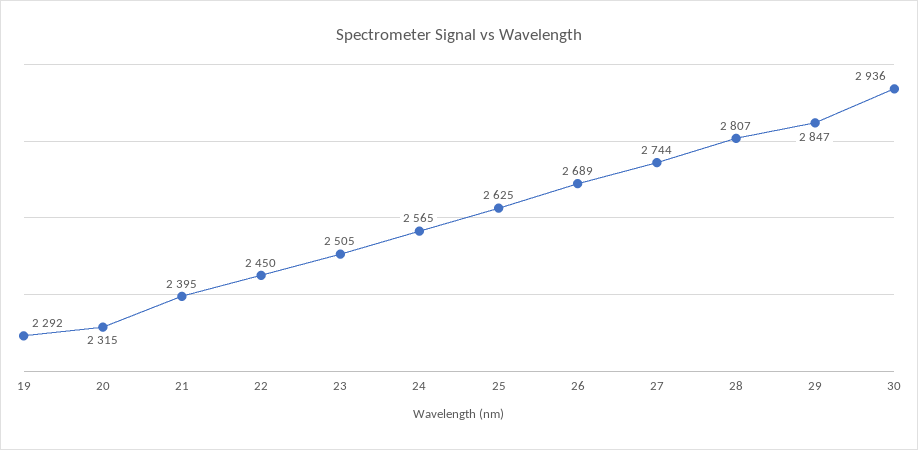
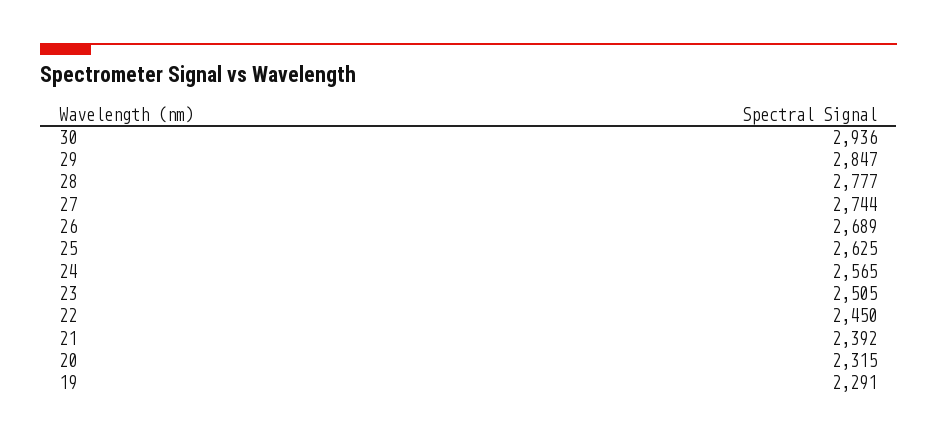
19: 2292 -> 2291
21: 2395 -> 2392
28: 2807 -> 2777

